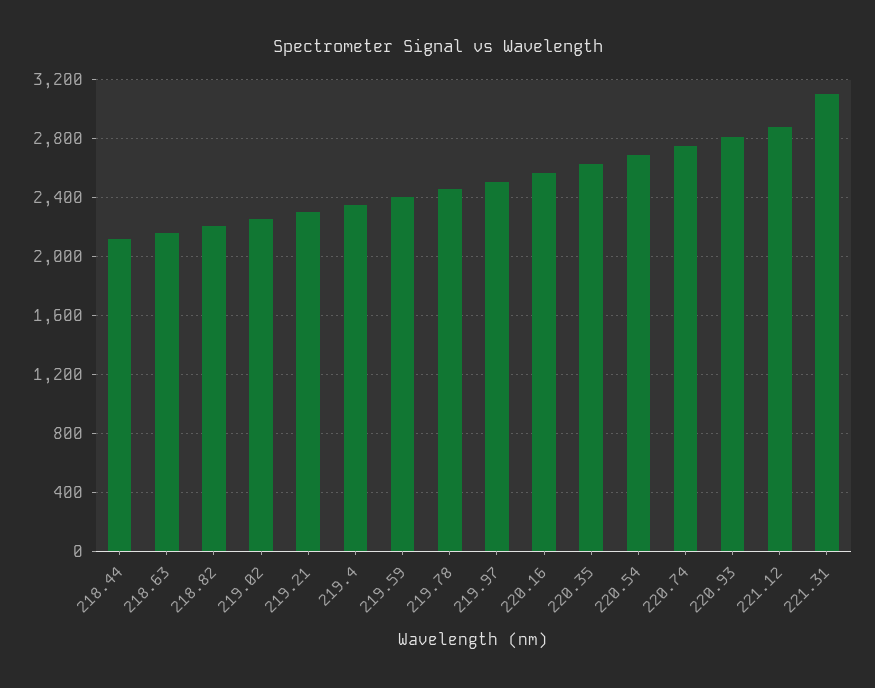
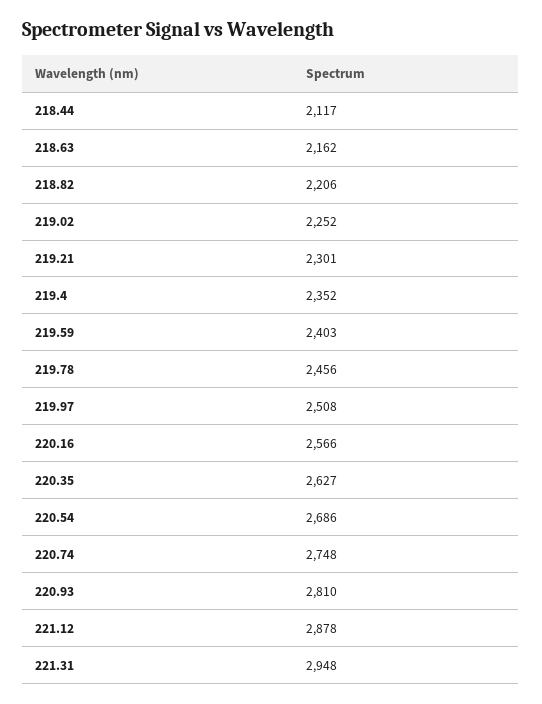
221.31: 3100 -> 2948

